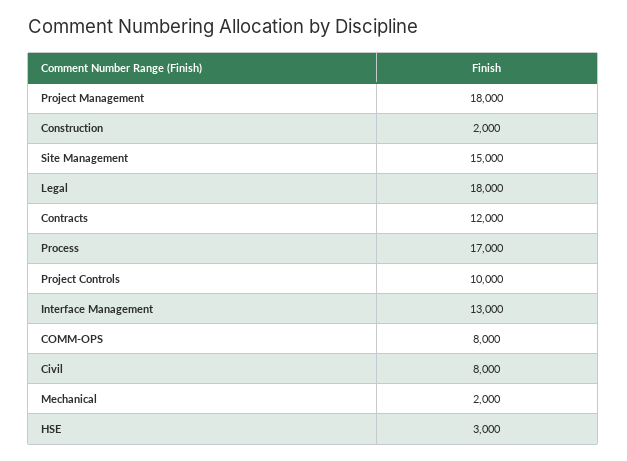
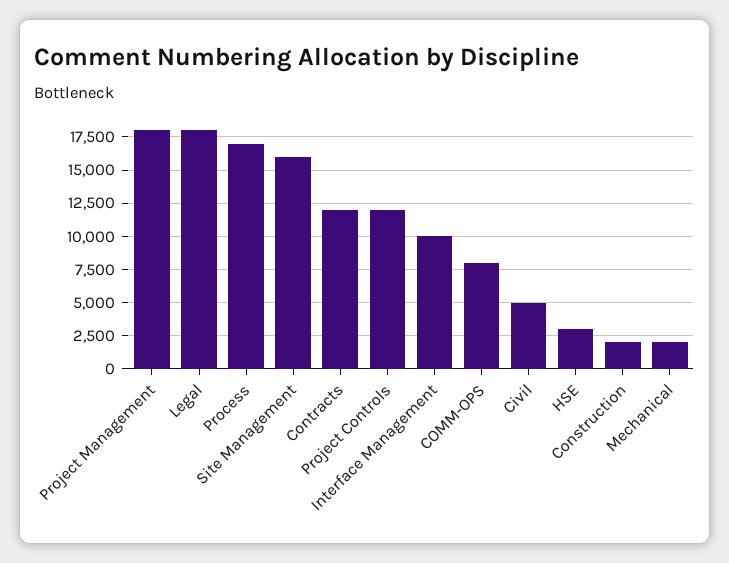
Site Management: 15000 -> 16000
Project Controls: 10000 -> 12000
Interface Management: 13000 -> 10000
Civil: 8000 -> 5000

